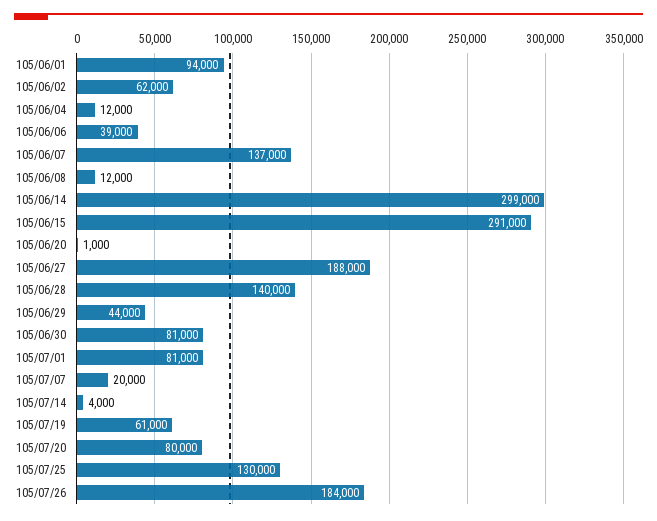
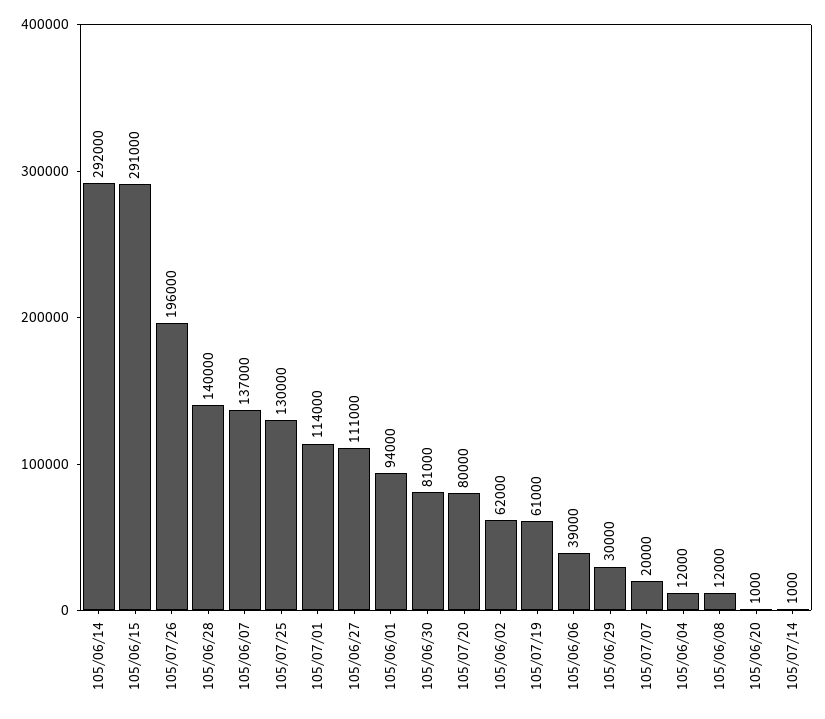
105/06/14: 299000 -> 292000
105/06/27: 188000 -> 111000
105/06/29: 44000 -> 30000
105/07/01: 81000 -> 114000
105/07/14: 4000 -> 1000
105/07/26: 184000 -> 196000

